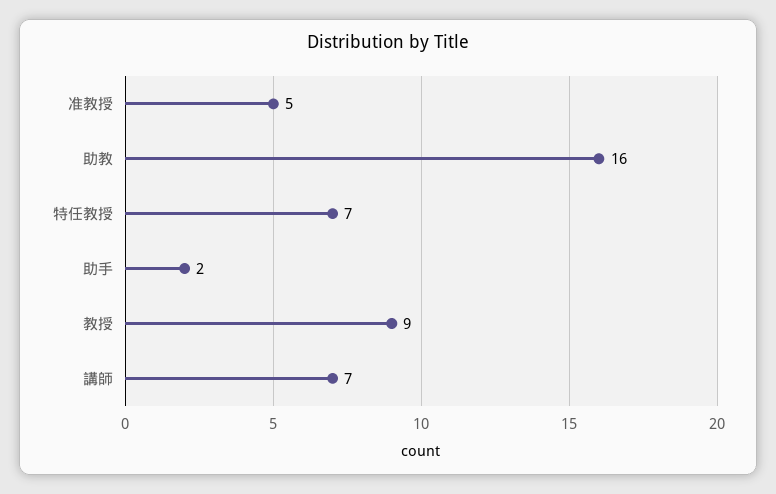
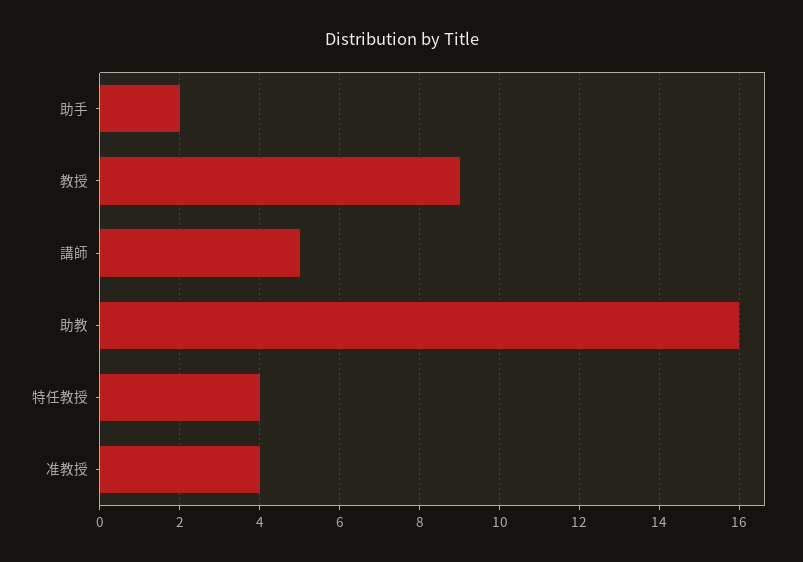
准教授: 5 -> 4
特任教授: 7 -> 4
講師: 7 -> 5

